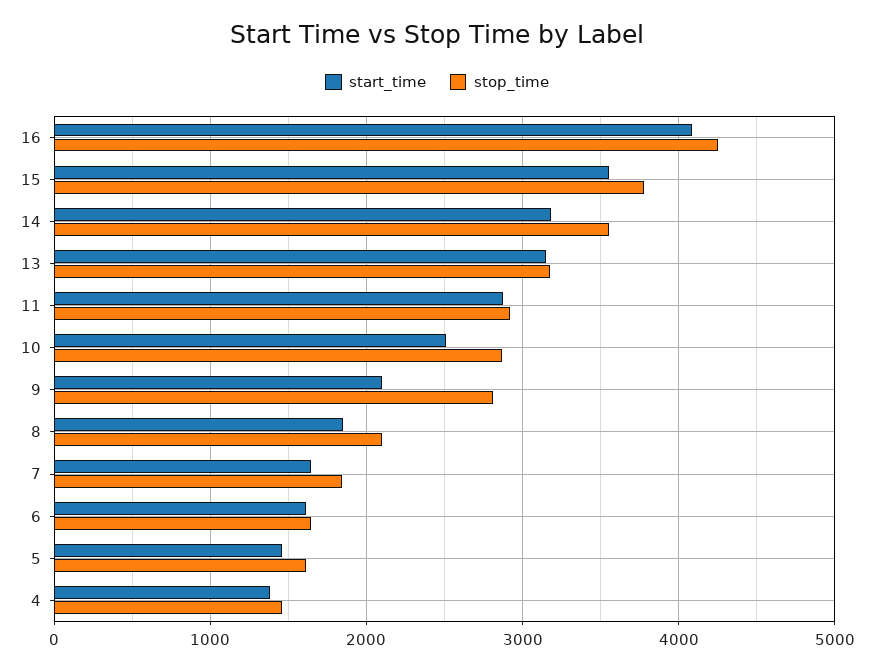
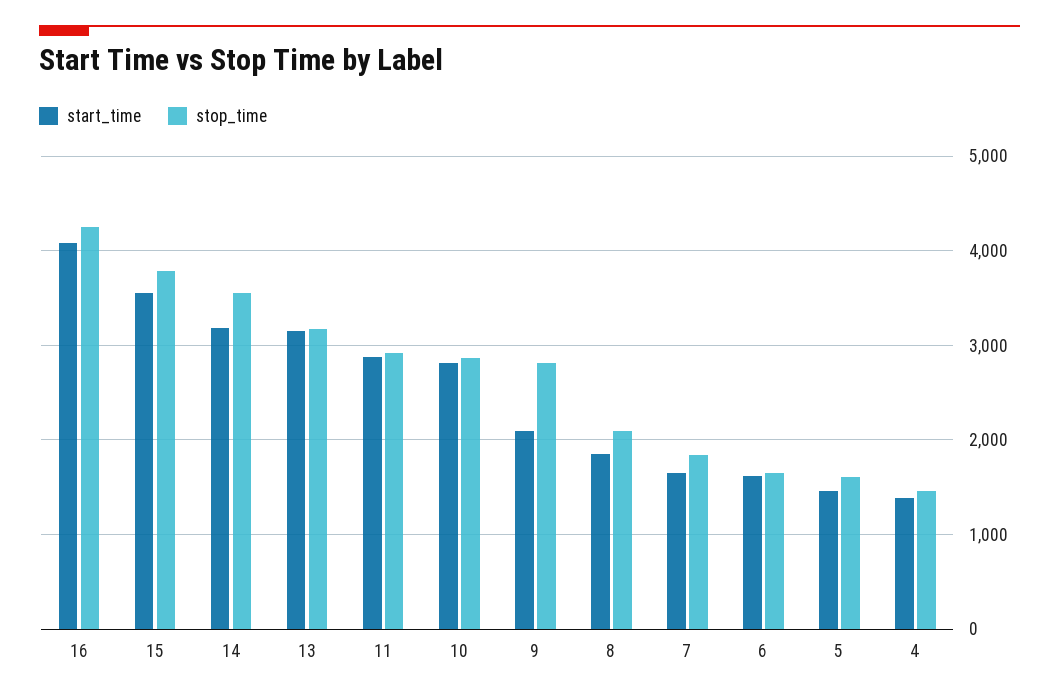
start_time, 10: 2500 -> 2800

